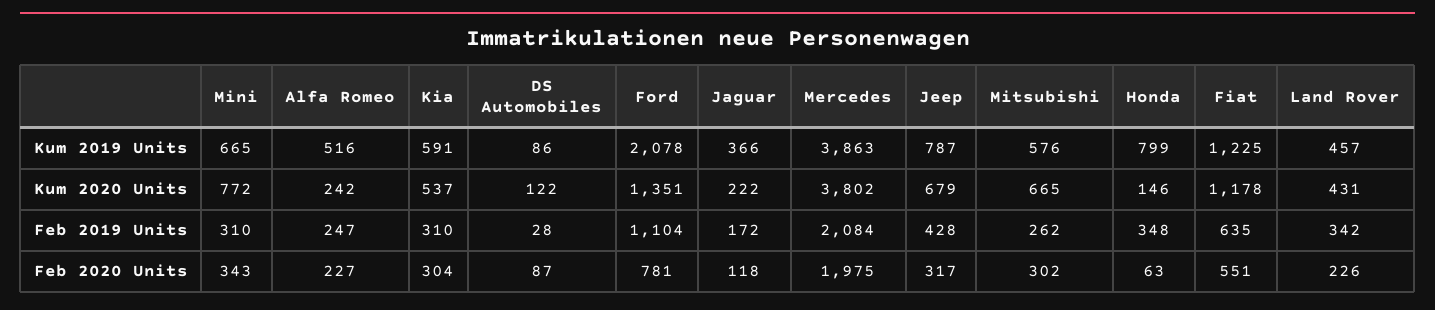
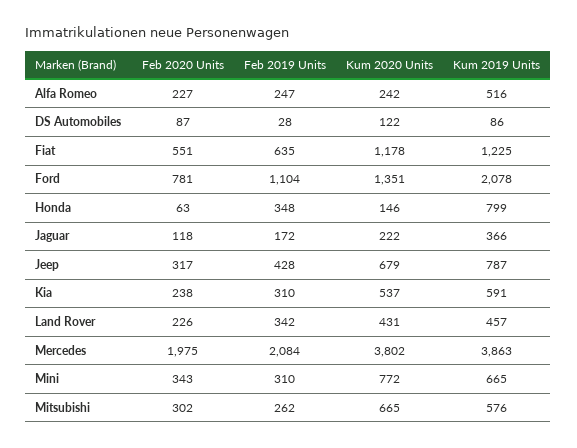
Kia, Feb 2020 Units: 304 -> 238

